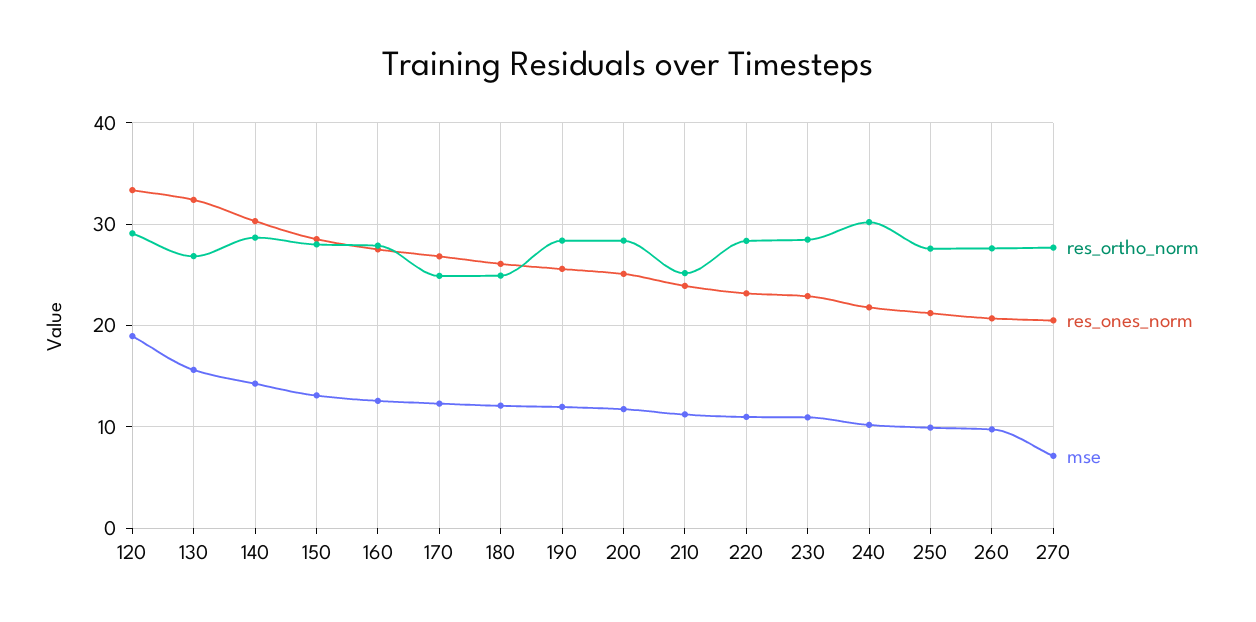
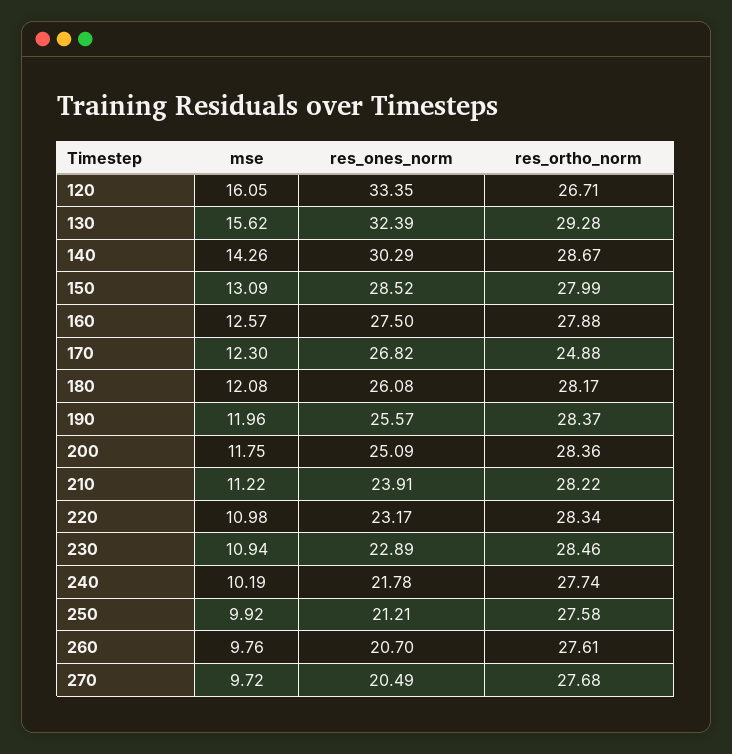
res_ortho_norm, 120: 29 -> 26.71
mse, 120: 19 -> 16.05
res_ortho_norm, 130: 27 -> 29.28
res_ortho_norm, 180: 25 -> 28.17
res_ortho_norm, 210: 25 -> 28.22
res_ortho_norm, 240: 30 -> 27.74
mse, 270: 7 -> 9.72

